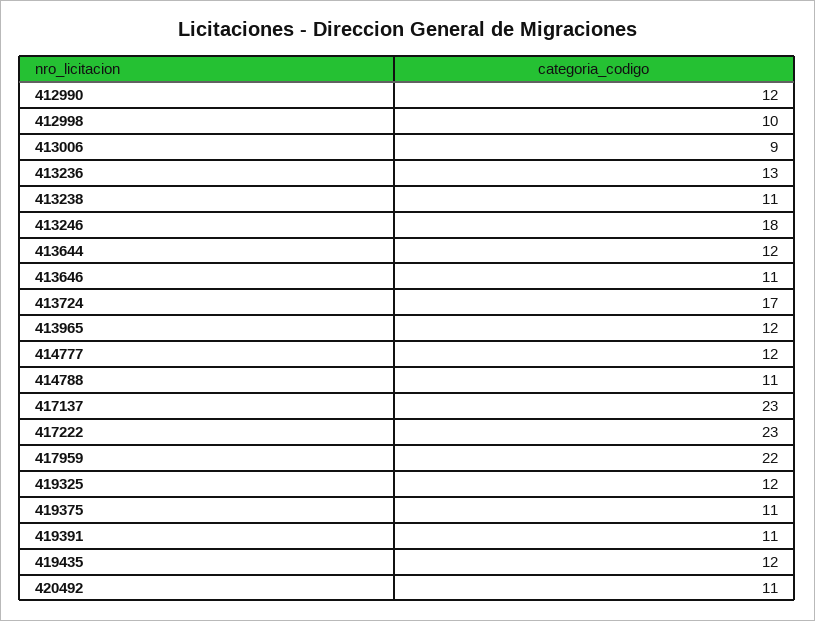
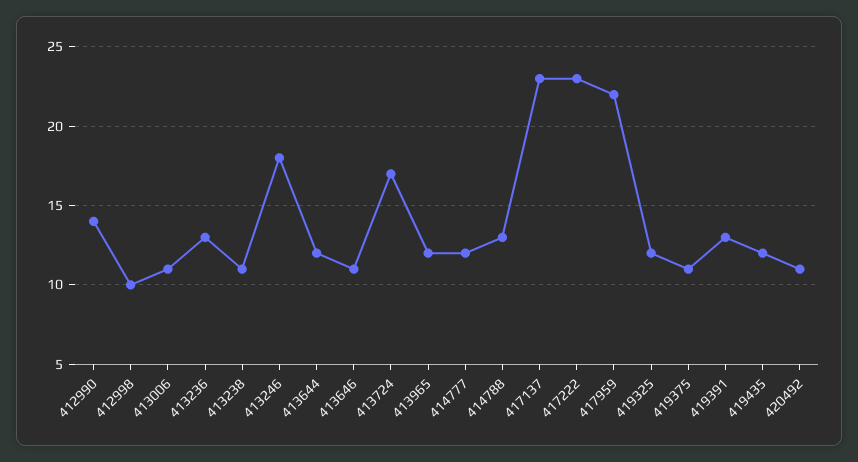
412990: 12 -> 14
413006: 9 -> 11
414788: 11 -> 13
419391: 11 -> 13

